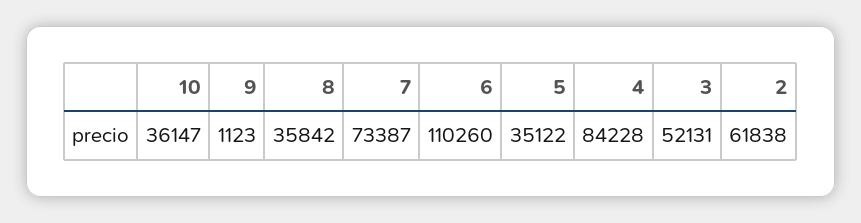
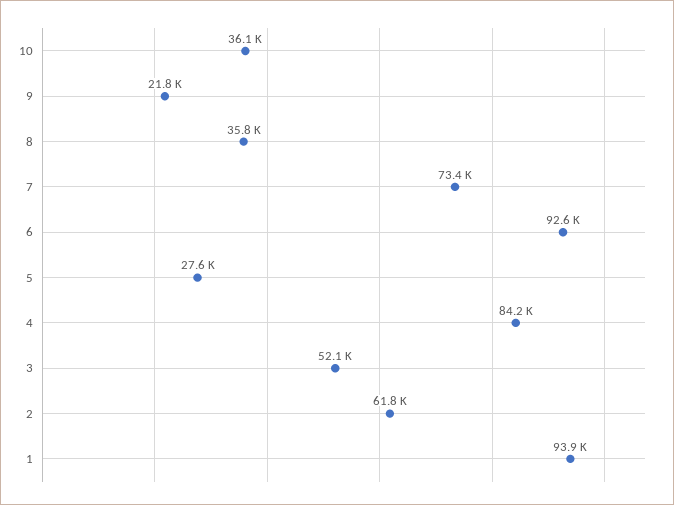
9: 1123 -> 21800
6: 110260 -> 92600
5: 35122 -> 27600
1: none -> 93900

